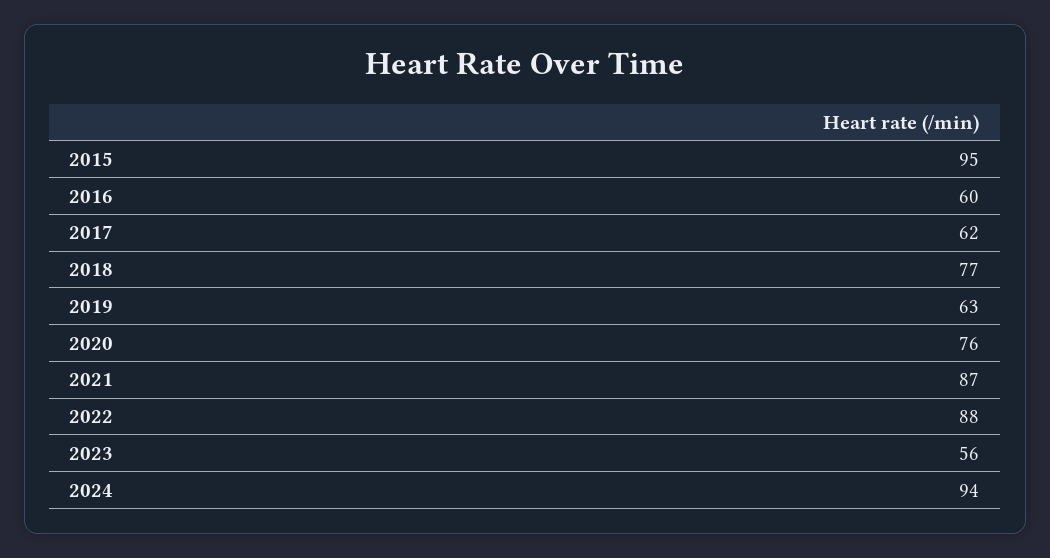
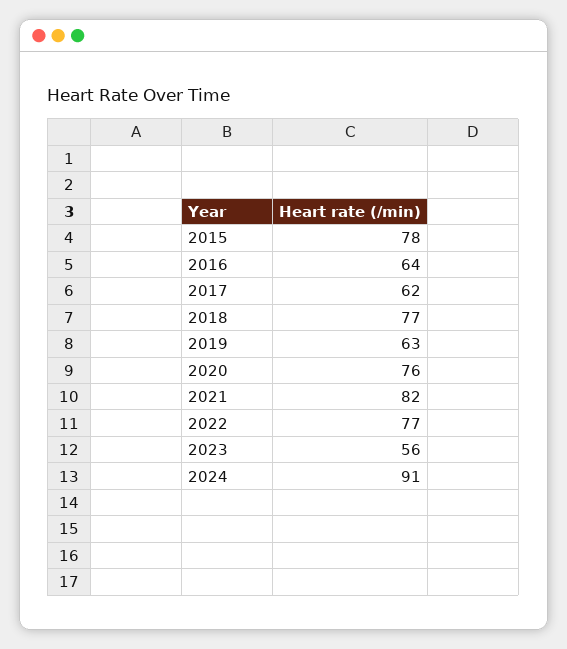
2015: 95 -> 78
2016: 60 -> 64
2021: 87 -> 82
2022: 88 -> 77
2024: 94 -> 91

